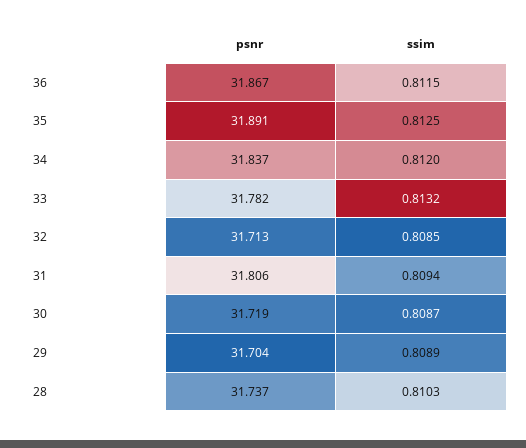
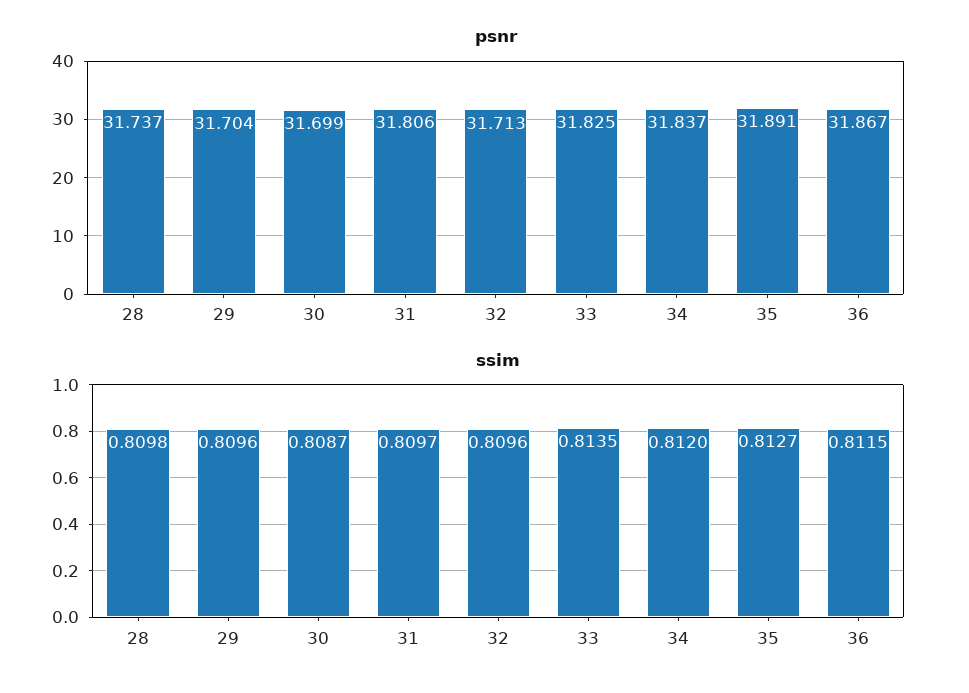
ssim, 35: 0.8125 -> 0.8127
psnr, 33: 31.782 -> 31.825
ssim, 33: 0.8132 -> 0.8135
ssim, 32: 0.8085 -> 0.8096
ssim, 31: 0.8094 -> 0.8097
psnr, 30: 31.719 -> 31.699
ssim, 29: 0.8089 -> 0.8096
ssim, 28: 0.8103 -> 0.8098

